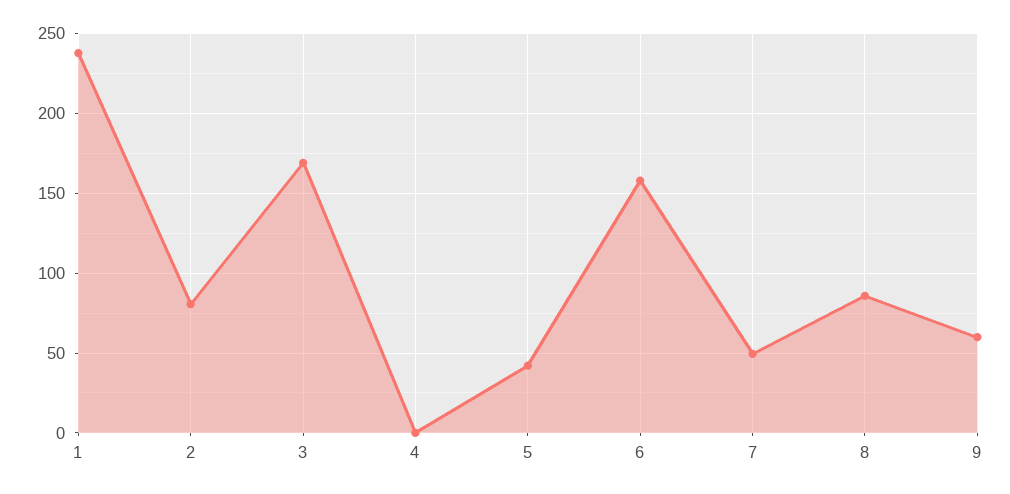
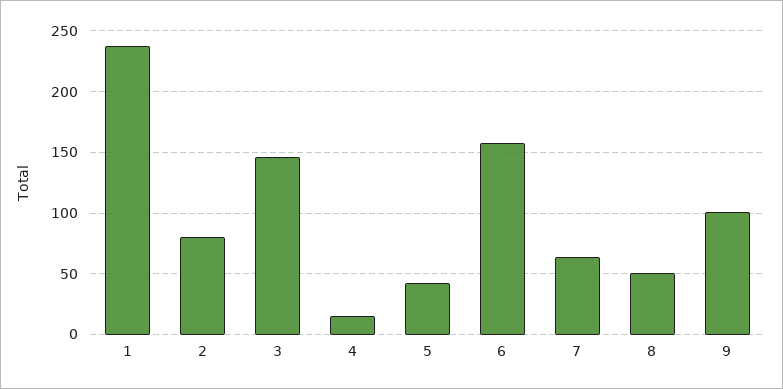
3: 170 -> 145
4: 0 -> 15
7: 50 -> 65
8: 85 -> 50
9: 60 -> 100

